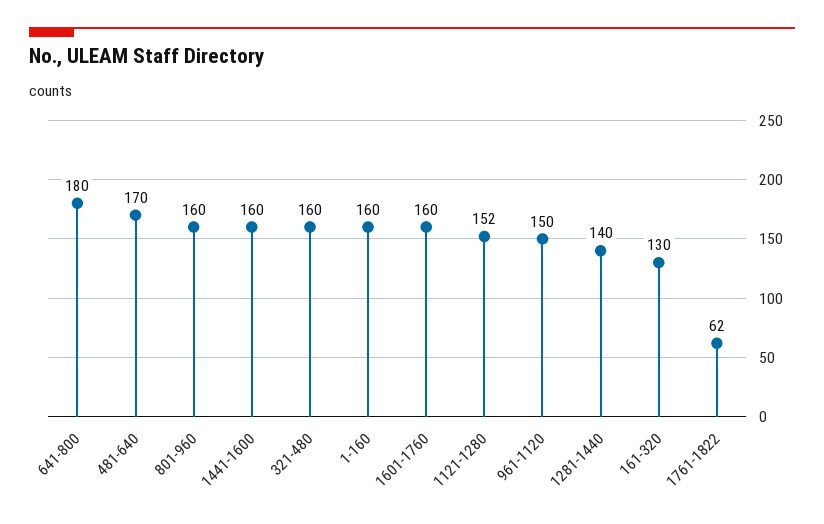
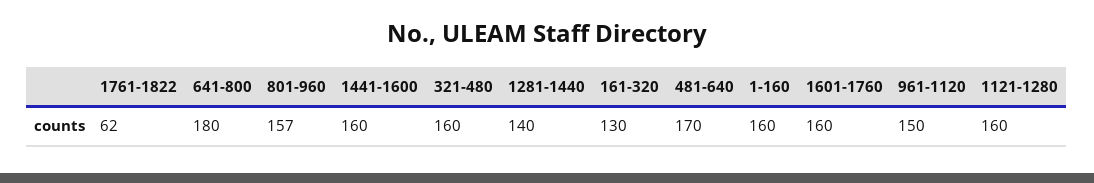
801-960: 160 -> 157
1121-1280: 152 -> 160

